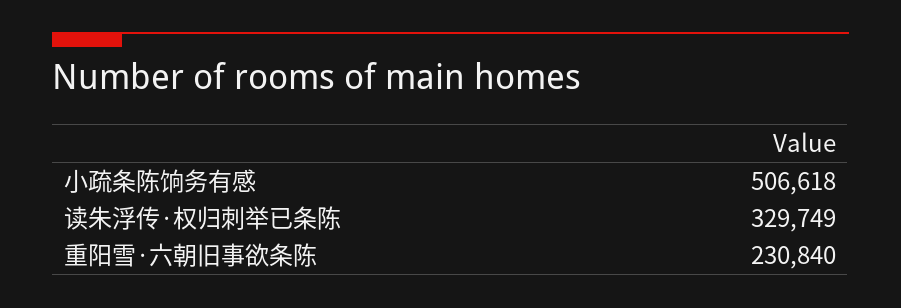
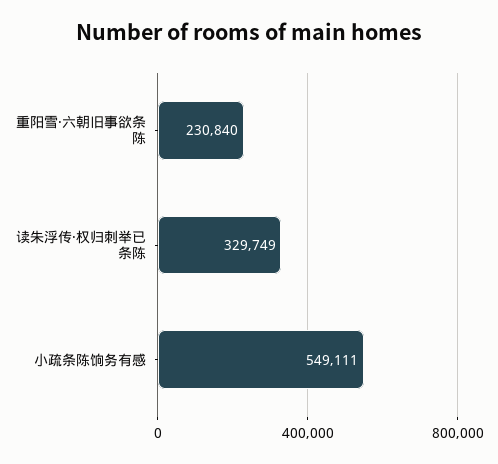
小疏条陈饷务有感: 506618 -> 549111

